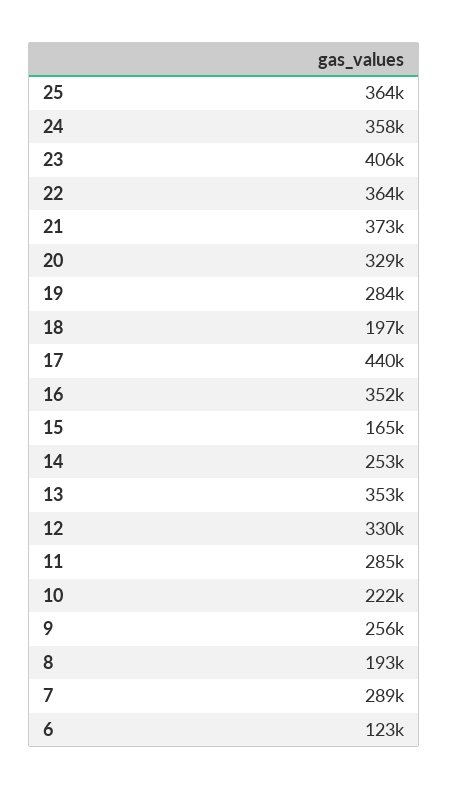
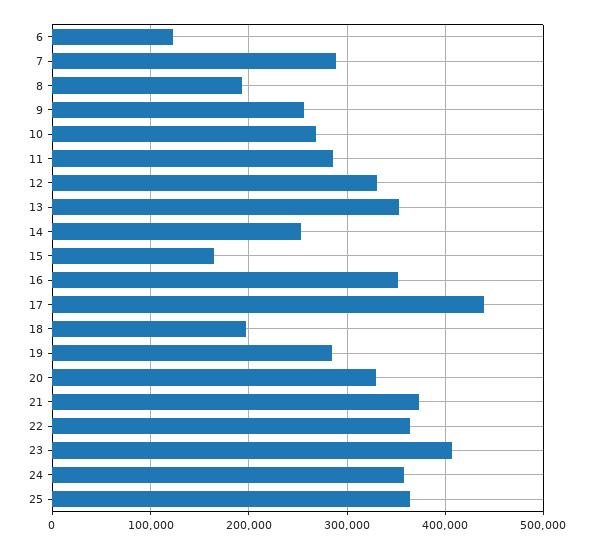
10: 222000 -> 270000

